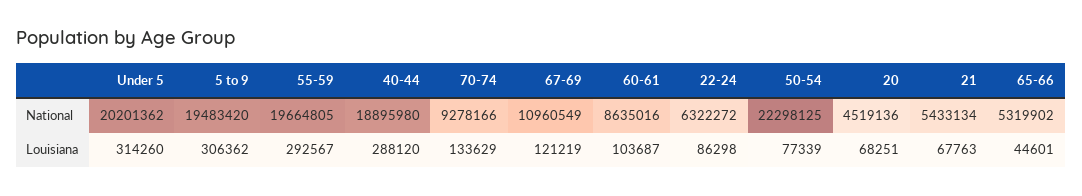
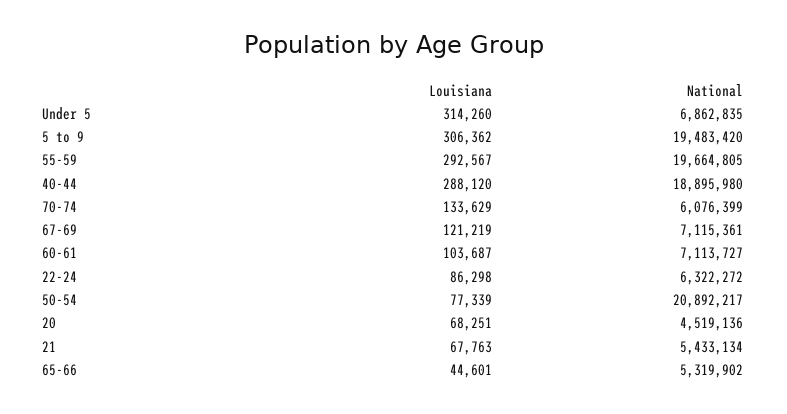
Under 5, National: 20201362 -> 6862835
70-74, National: 9278166 -> 6076399
67-69, National: 10960549 -> 7115361
60-61, National: 8635016 -> 7113727
50-54, National: 22298125 -> 20892217

